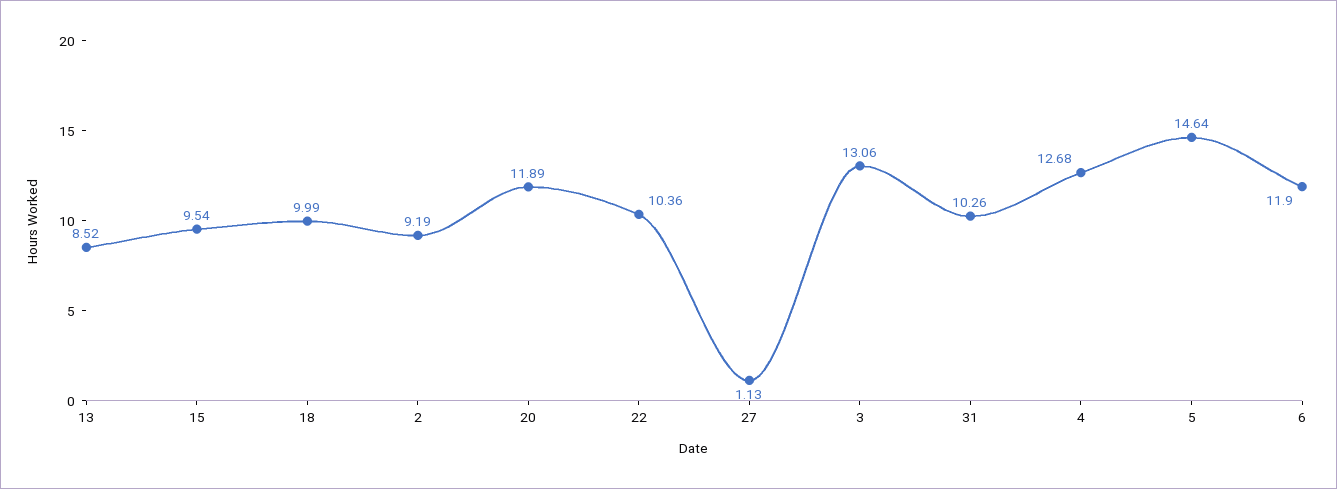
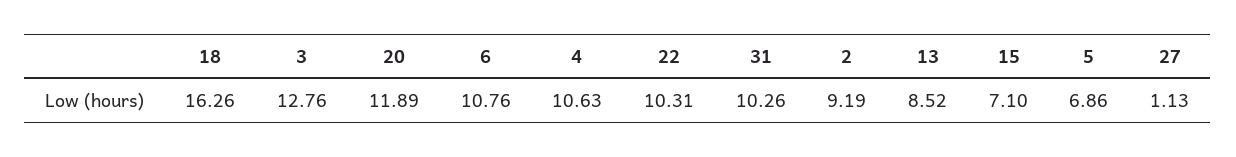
15: 9.54 -> 7.1
18: 9.99 -> 16.26
22: 10.36 -> 10.31
3: 13.06 -> 12.76
4: 12.68 -> 10.63
5: 14.64 -> 6.86
6: 11.9 -> 10.76

